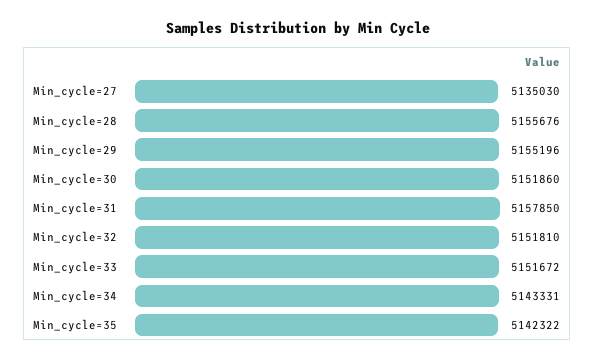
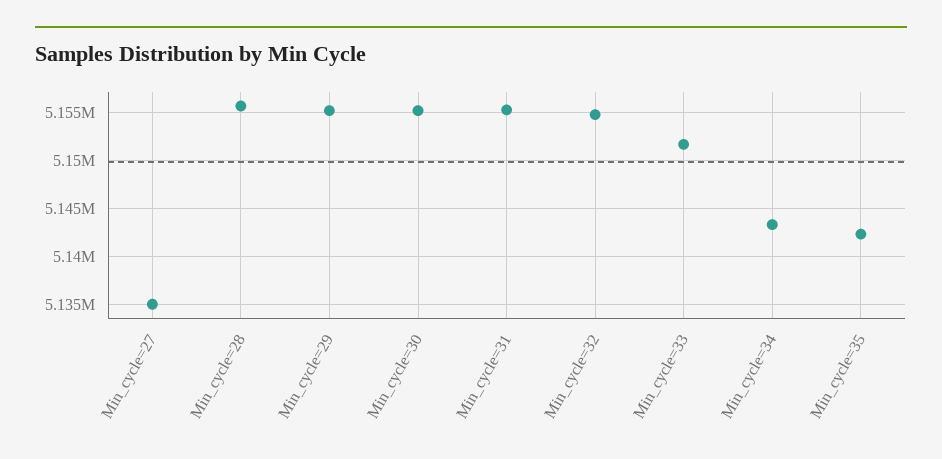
Min_cycle=30: 5151860 -> 5155000
Min_cycle=31: 5157850 -> 5155000
Min_cycle=32: 5151810 -> 5155000

